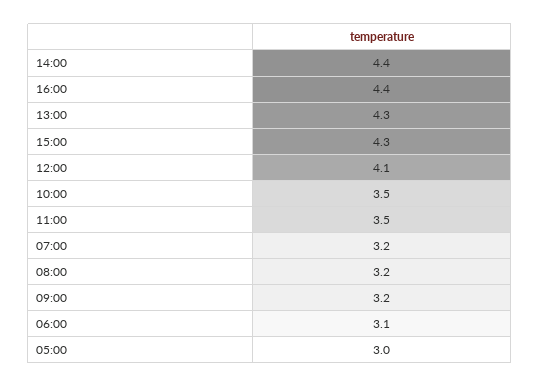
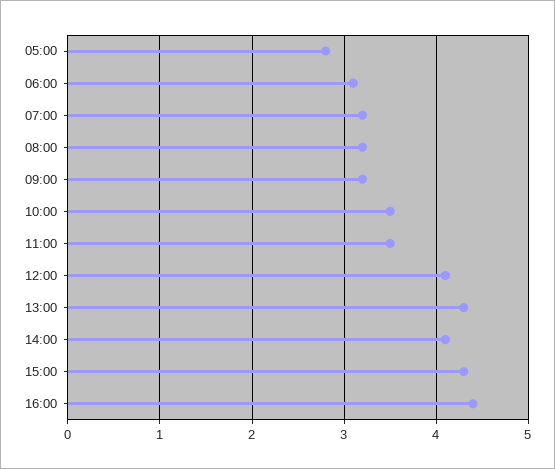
14:00: 4.4 -> 4.1
05:00: 3 -> 2.8

